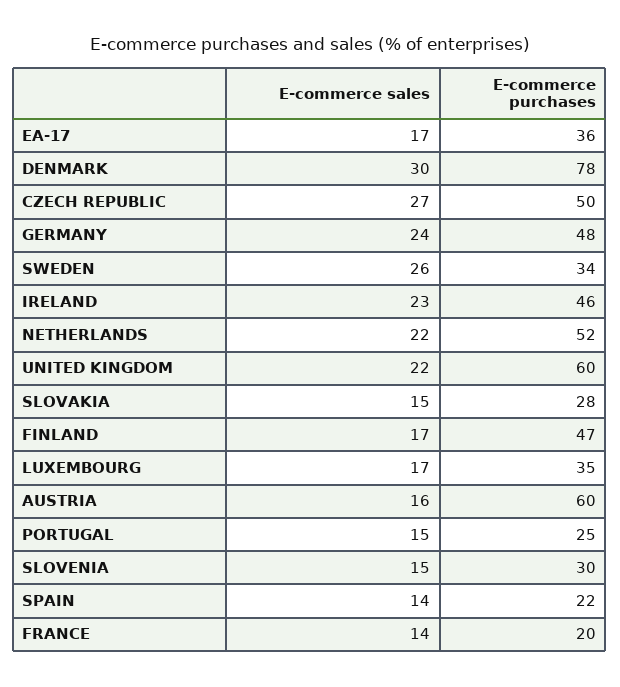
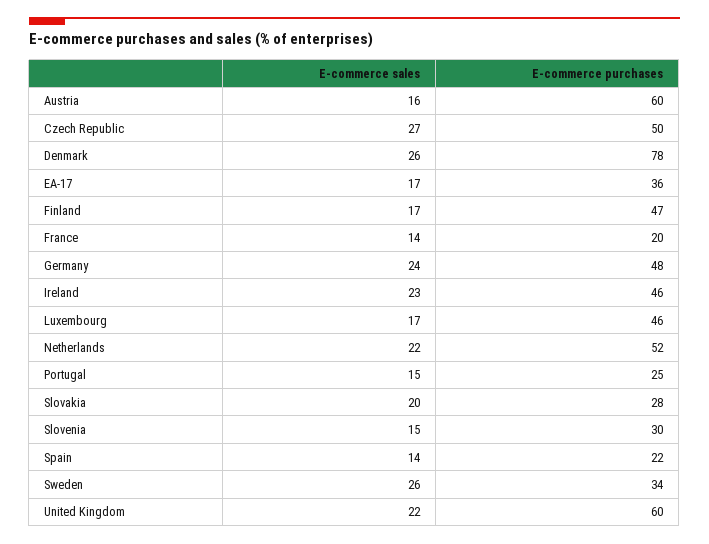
E-commerce sales, DENMARK: 30 -> 26
E-commerce sales, SLOVAKIA: 15 -> 20
E-commerce purchases, LUXEMBOURG: 35 -> 46

